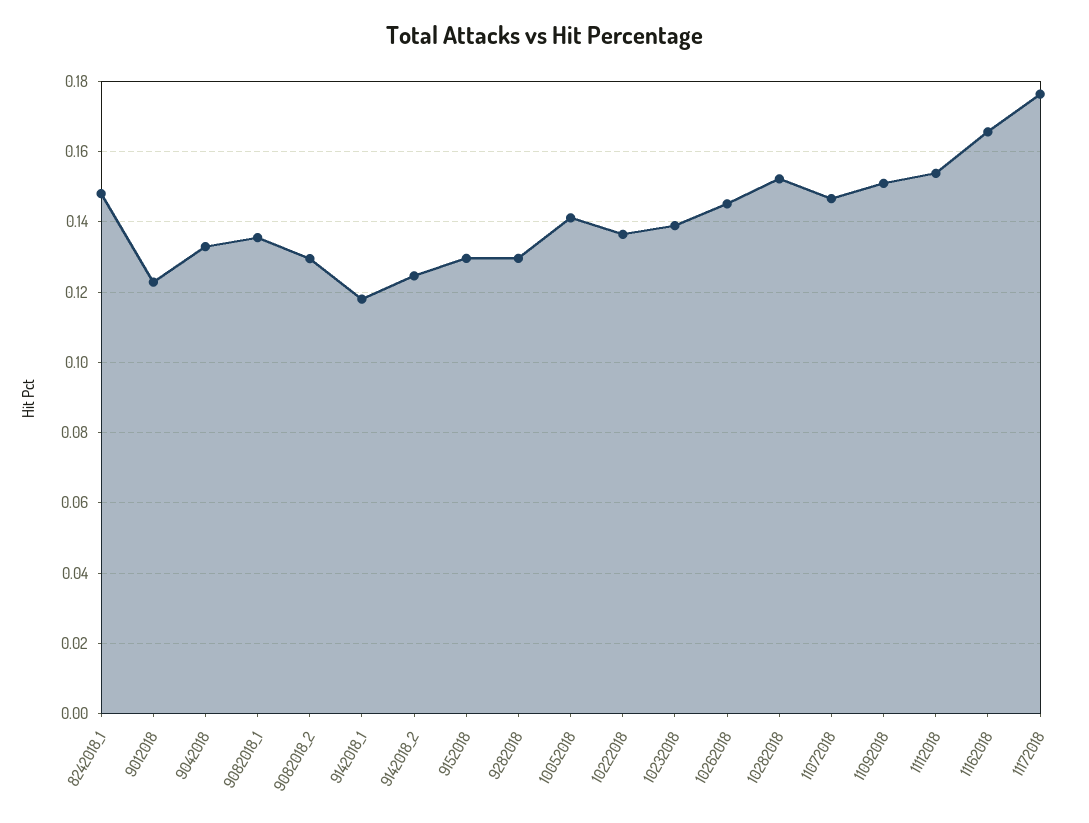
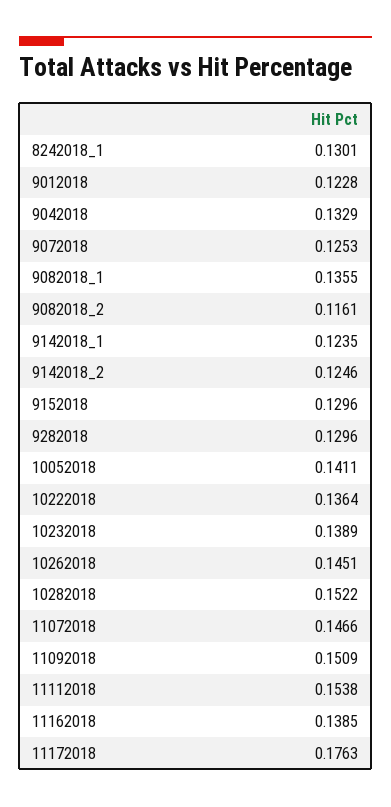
8242018_1: 0.148 -> 0.1301
9082018_2: 0.13 -> 0.1161
9142018_1: 0.118 -> 0.1235
11162018: 0.166 -> 0.1385
9072018: none -> 0.1253

